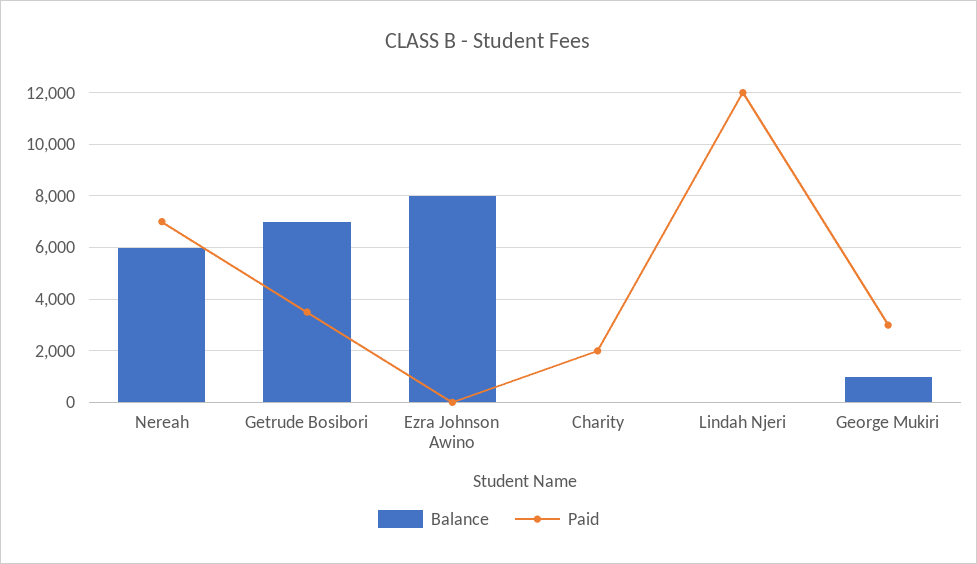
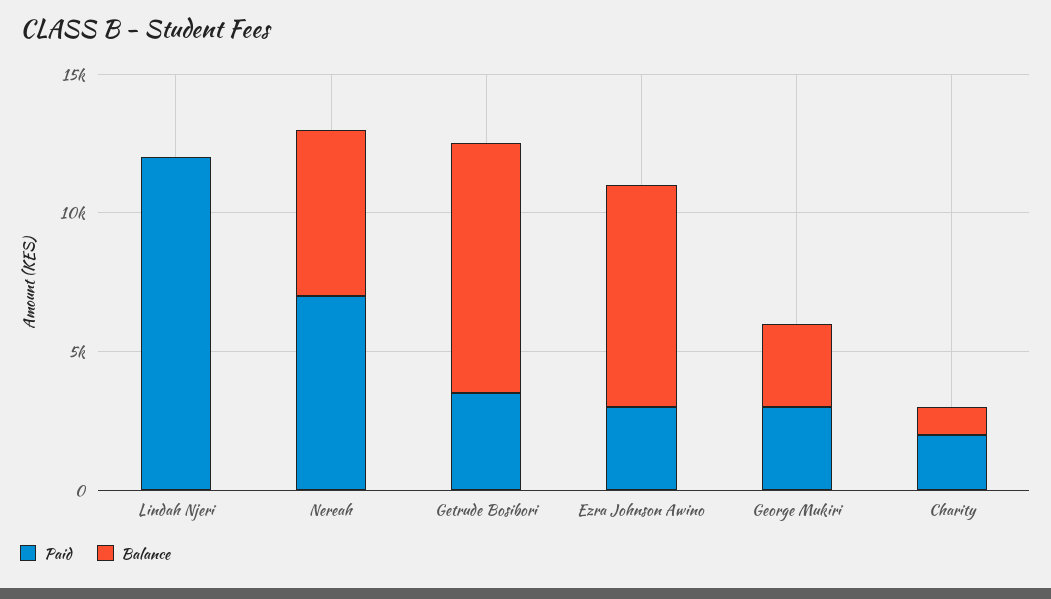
Balance, Getrude Bosibori: 7000 -> 9000
Paid, Ezra Johnson Awino: 0 -> 3000
Balance, Charity: 0 -> 1000
Balance, George Mukiri: 1000 -> 3000

